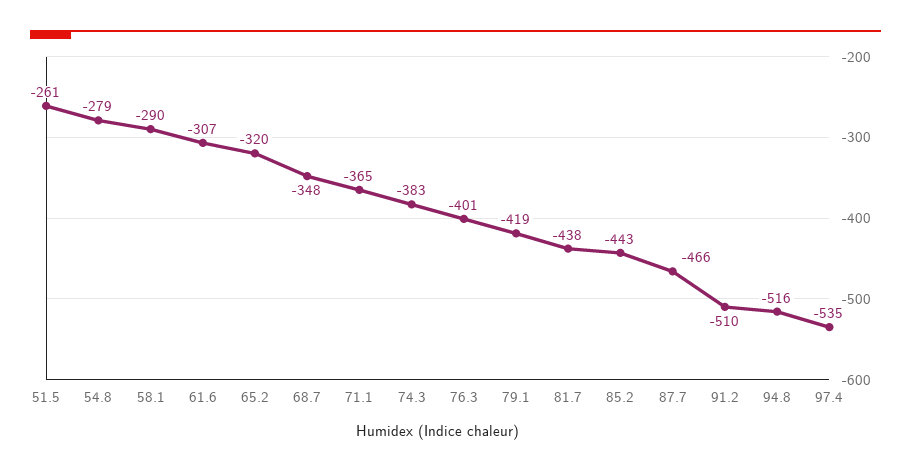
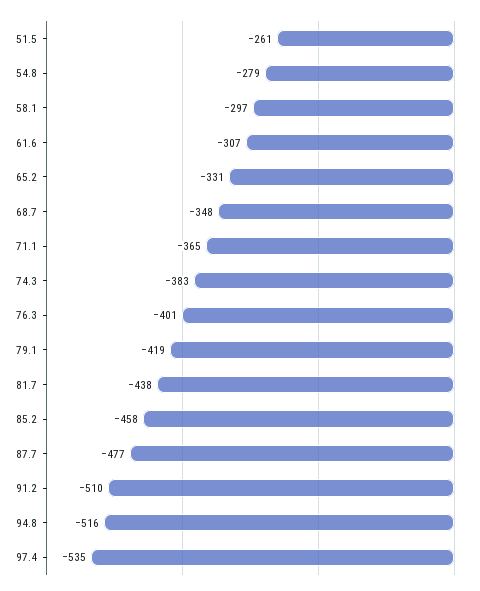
58.1: -290 -> -297
65.2: -320 -> -331
85.2: -443 -> -458
87.7: -466 -> -477

